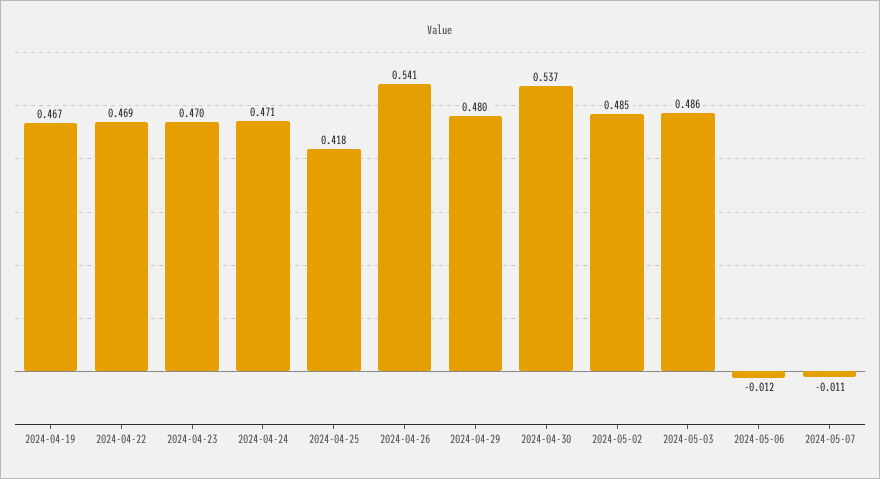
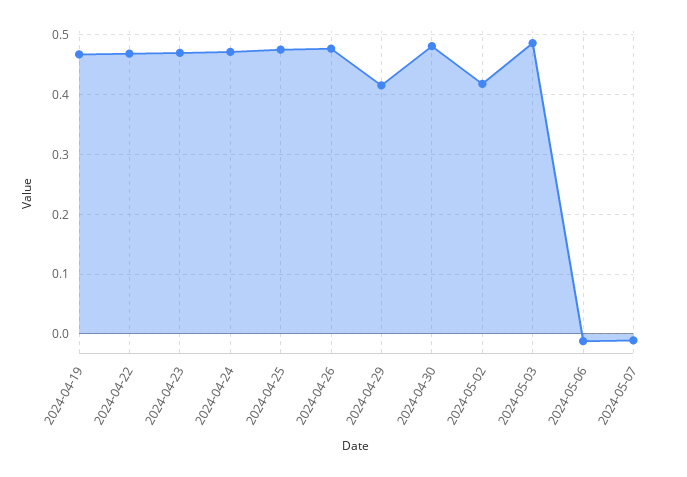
2024-04-25: 0.418 -> 0.48
2024-04-26: 0.541 -> 0.48
2024-04-29: 0.48 -> 0.42
2024-04-30: 0.537 -> 0.48
2024-05-02: 0.485 -> 0.42

